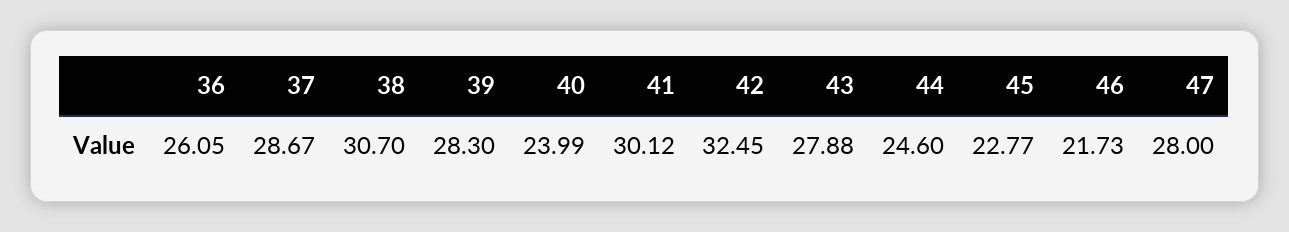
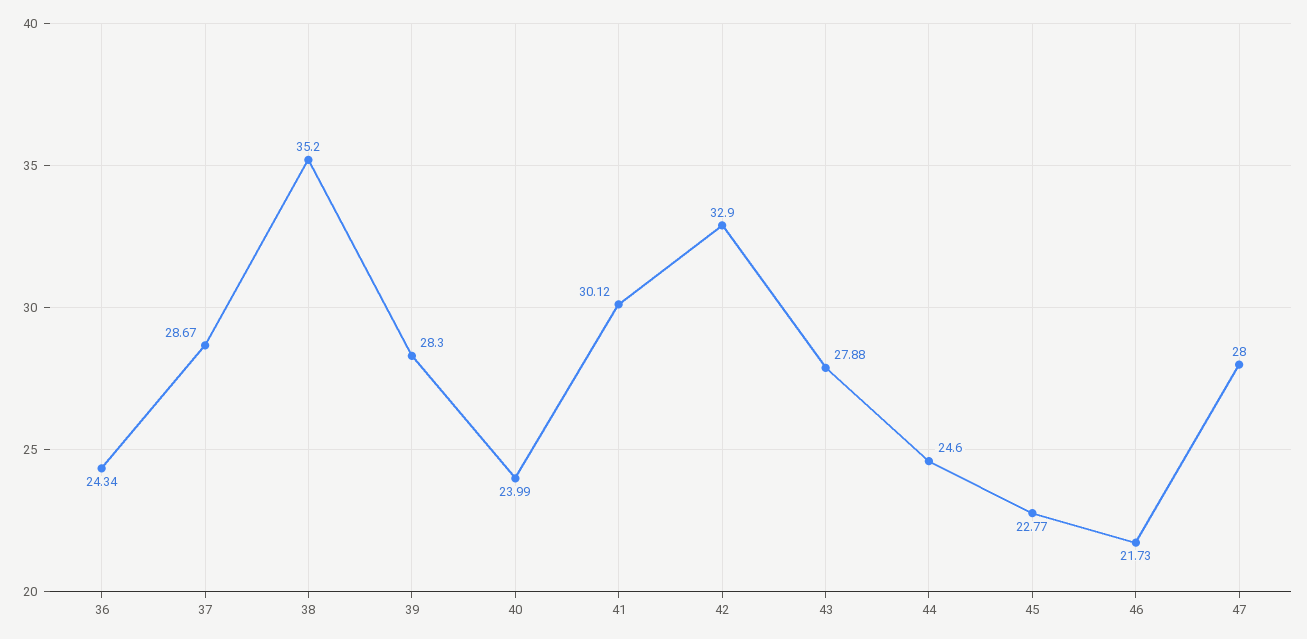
36: 26.05 -> 24.34
38: 30.7 -> 35.2
42: 32.45 -> 32.9

